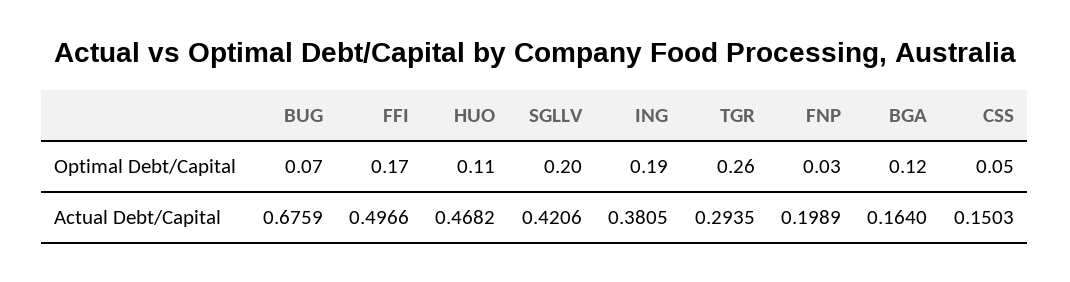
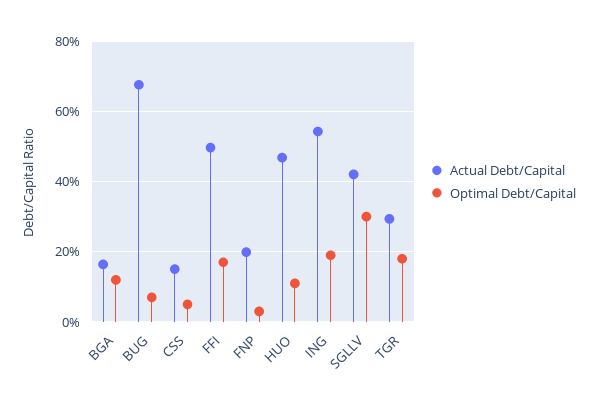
Optimal Debt/Capital, SGLLV: 0.2 -> 0.3
Optimal Debt/Capital, TGR: 0.26 -> 0.18
Actual Debt/Capital, ING: 0.3805 -> 0.54

